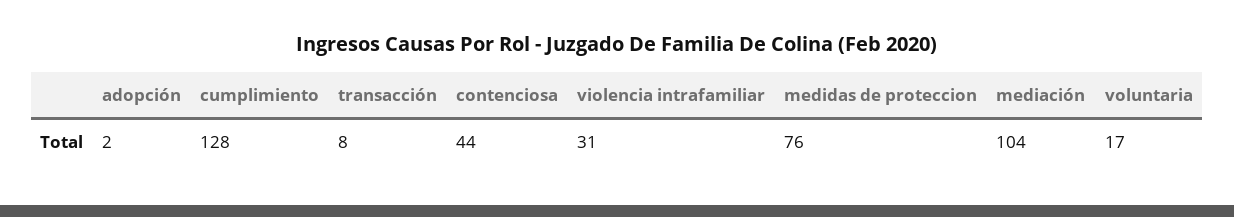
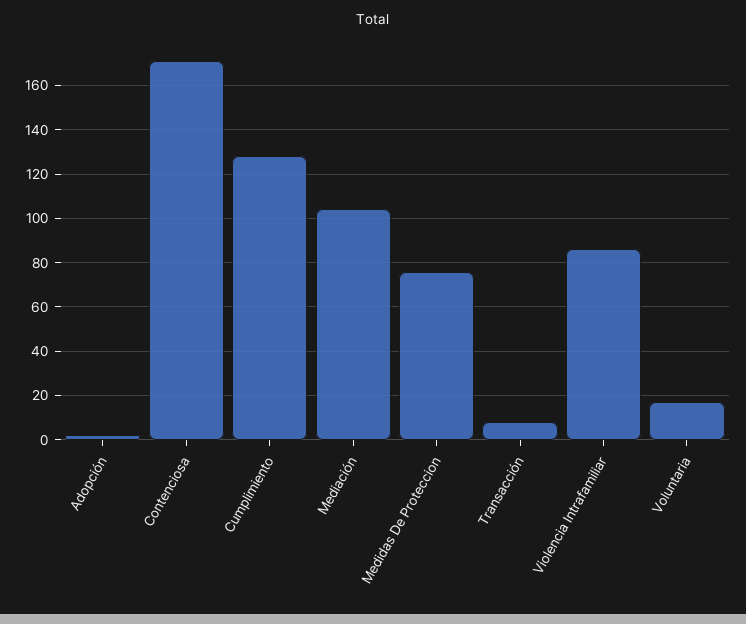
contenciosa: 44 -> 170
violencia intrafamiliar: 31 -> 85

